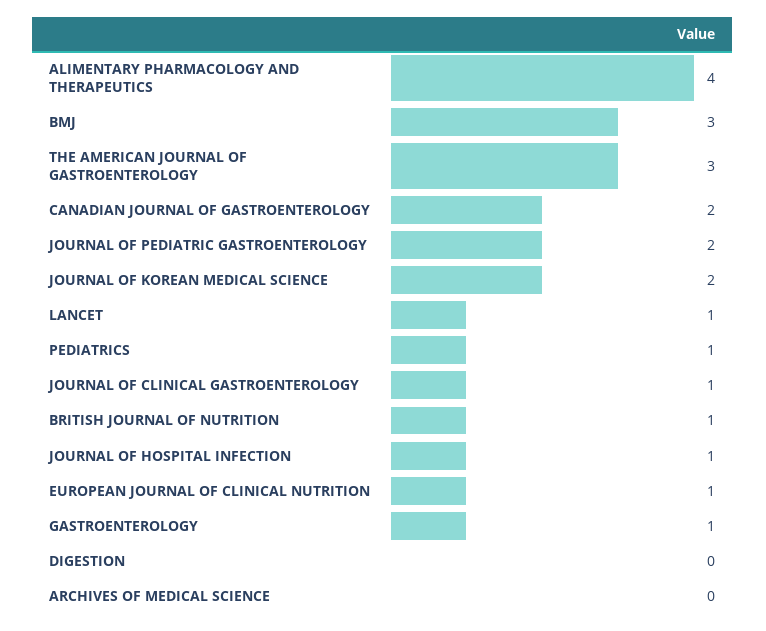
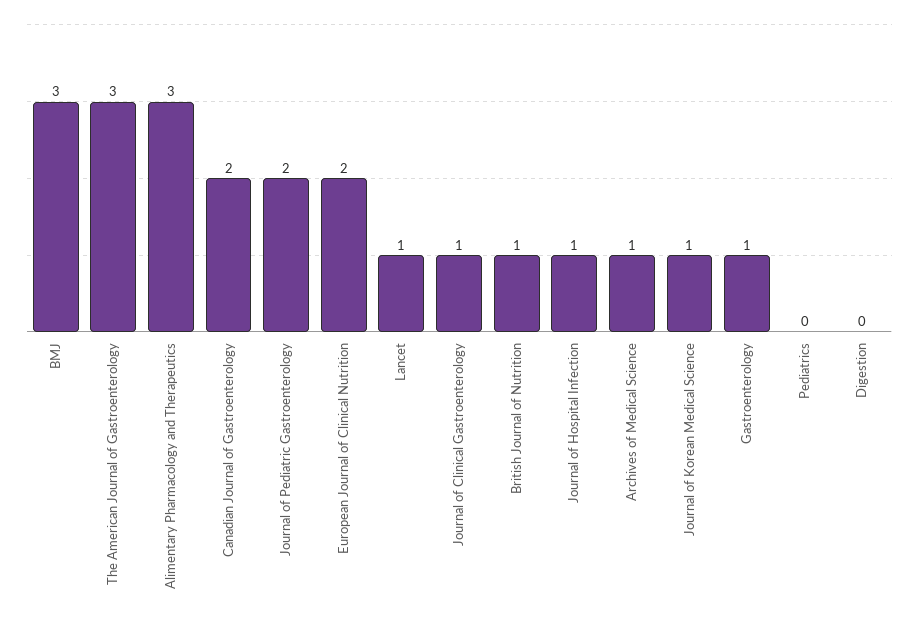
ALIMENTARY PHARMACOLOGY AND THERAPEUTICS: 4 -> 3
JOURNAL OF KOREAN MEDICAL SCIENCE: 2 -> 1
PEDIATRICS: 1 -> 0
EUROPEAN JOURNAL OF CLINICAL NUTRITION: 1 -> 2
ARCHIVES OF MEDICAL SCIENCE: 0 -> 1

